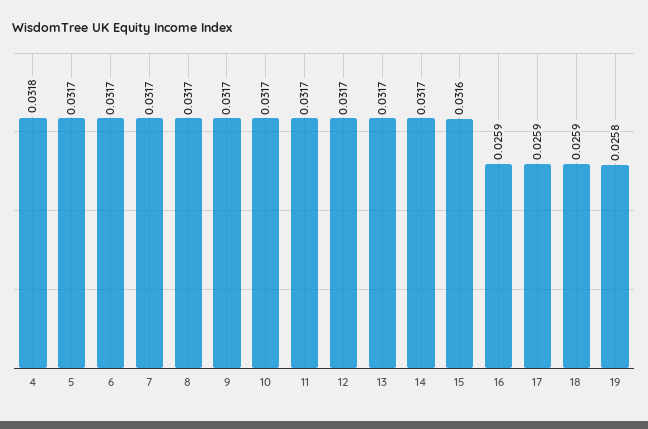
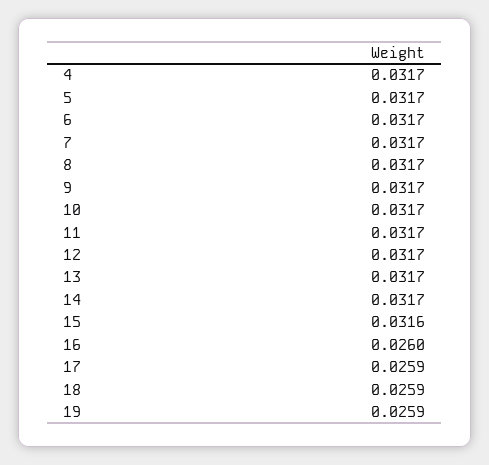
4: 0.0318 -> 0.0317
16: 0.0259 -> 0.026
19: 0.0258 -> 0.0259

